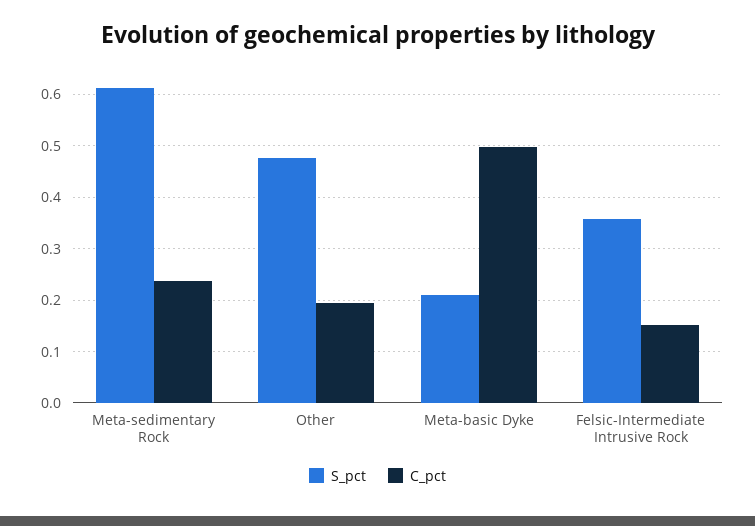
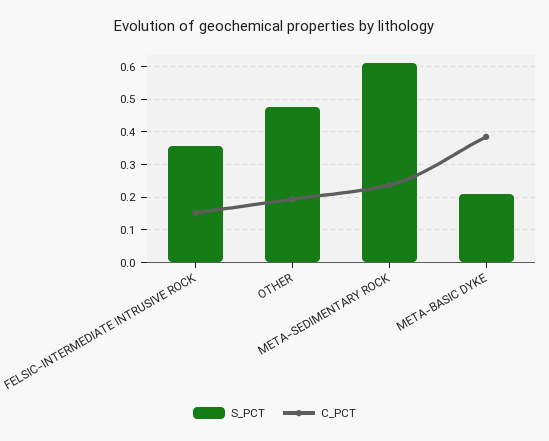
C_pct, Meta-basic Dyke: 0.5 -> 0.38

